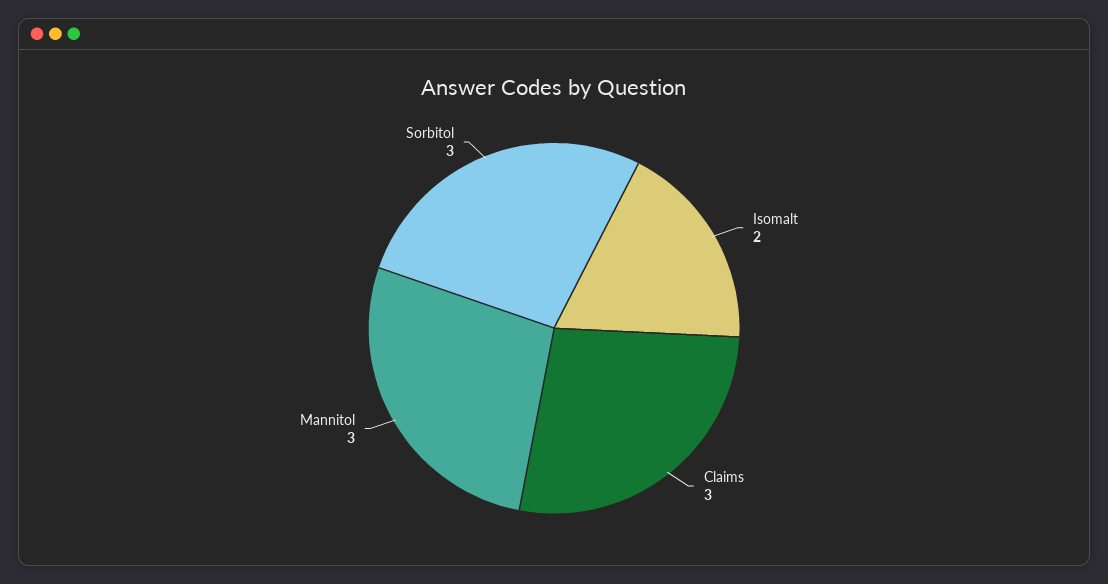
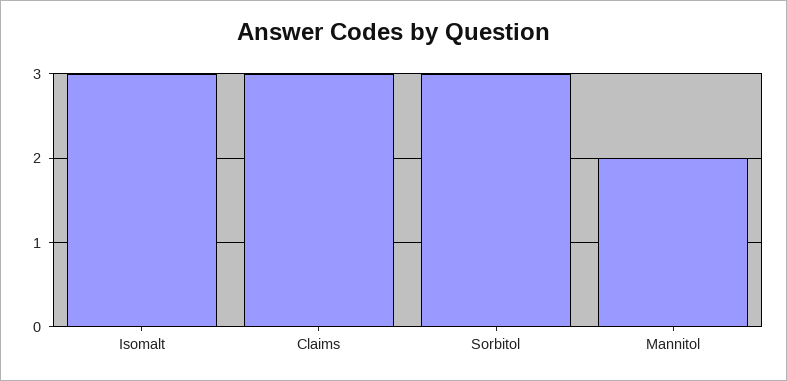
Isomalt: 2 -> 3
Mannitol: 3 -> 2

